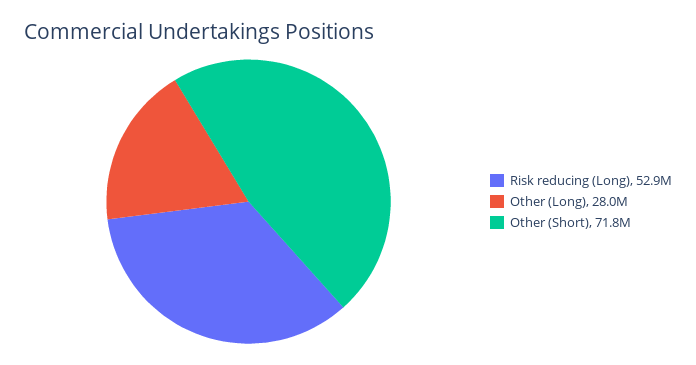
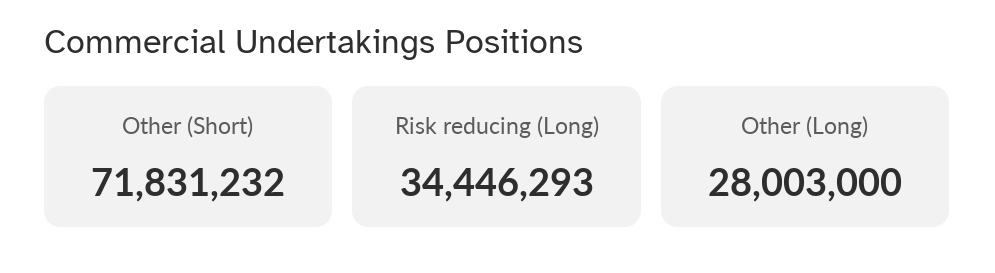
Risk reducing (Long): 52900000 -> 34446293

